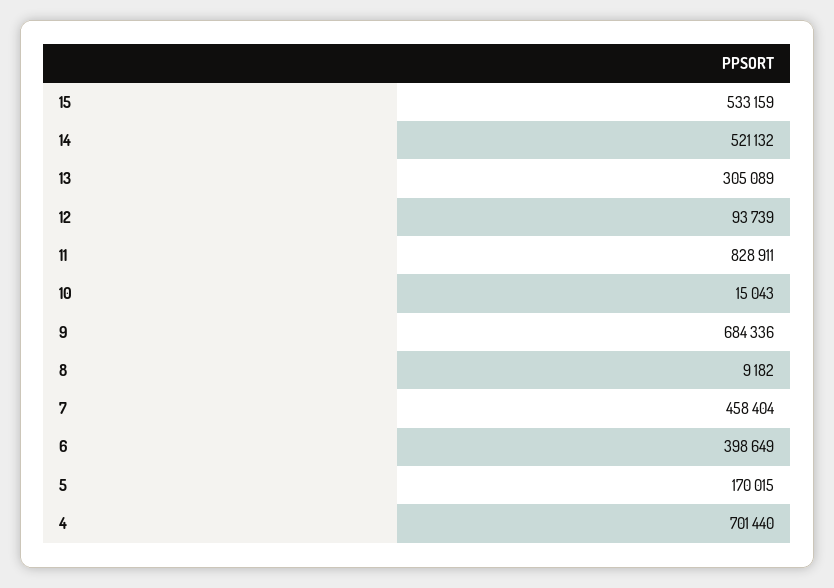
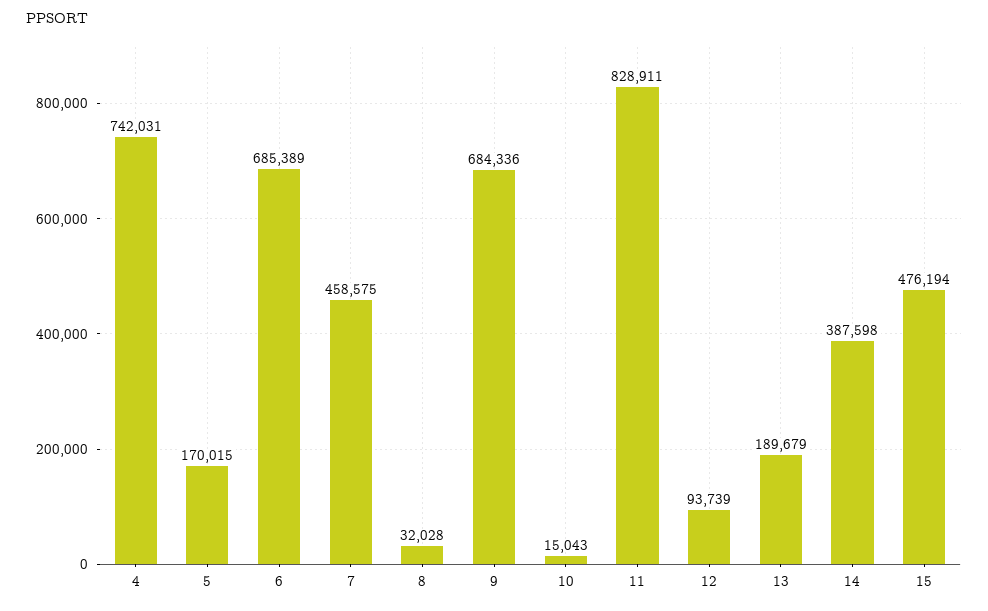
15: 533159 -> 476194
14: 521132 -> 387598
13: 305089 -> 189679
8: 9182 -> 32028
7: 458404 -> 458575
6: 398649 -> 685389
4: 701440 -> 742031

